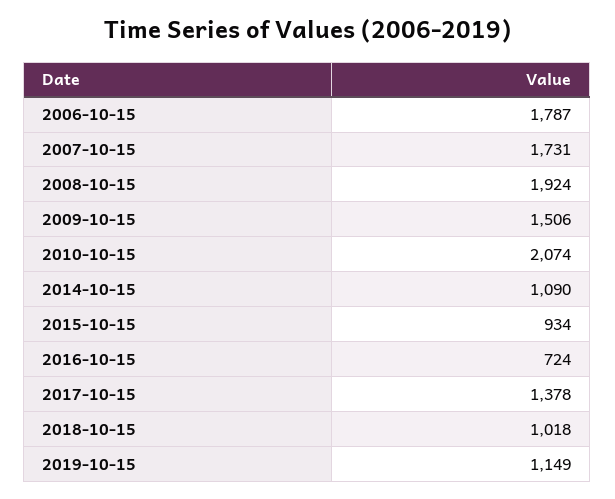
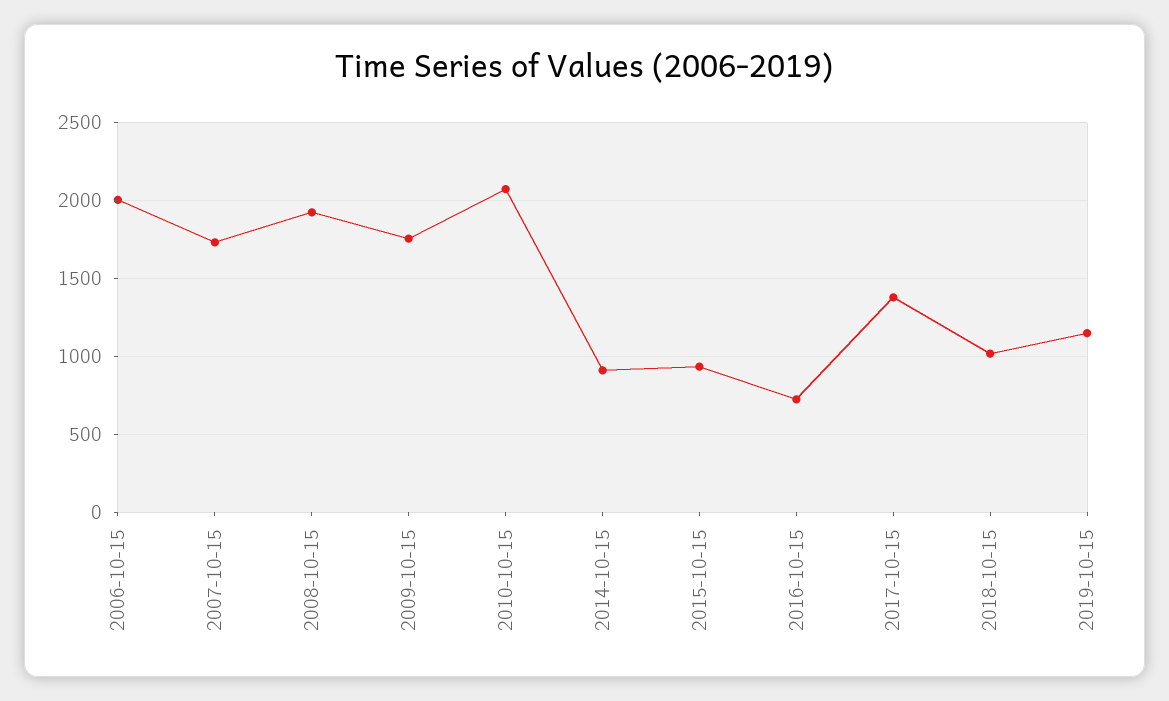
2006-10-15: 1787 -> 2000
2009-10-15: 1506 -> 1750
2014-10-15: 1090 -> 900

